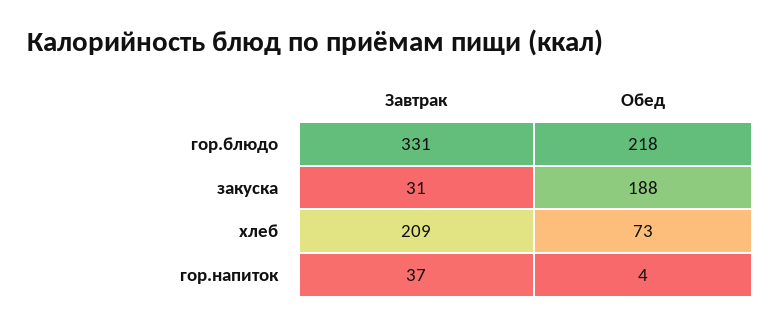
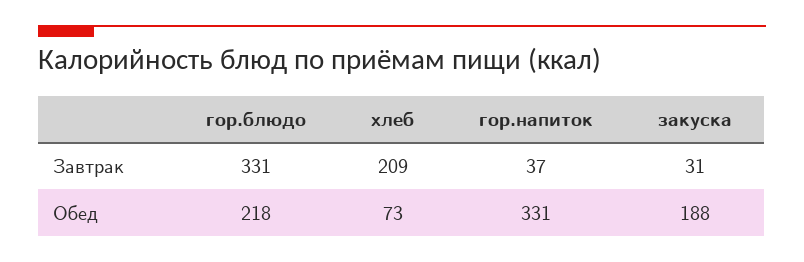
Обед, гор.напиток: 4 -> 331

